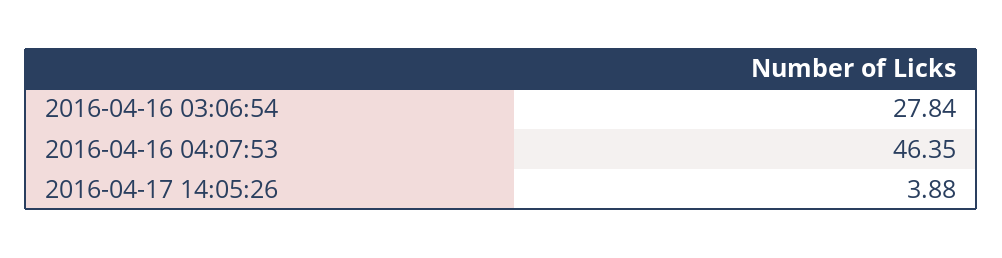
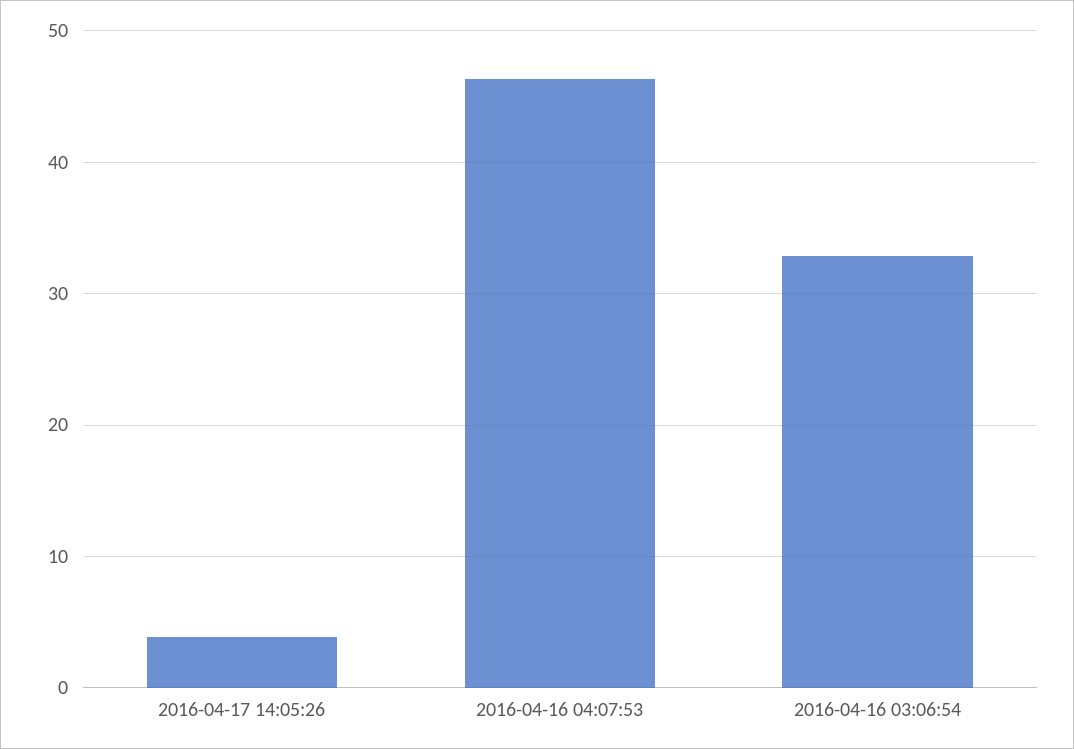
2016-04-16 03:06:54: 27.84 -> 33

